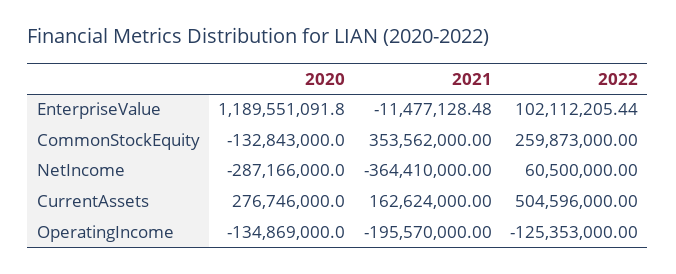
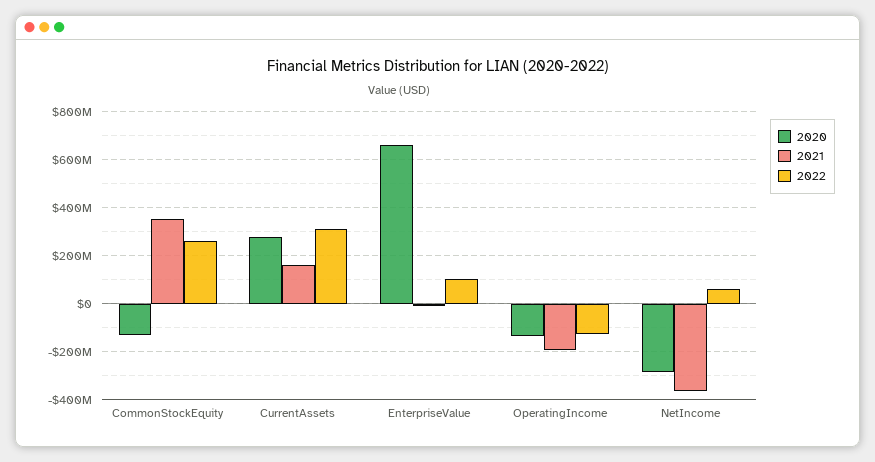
2020, EnterpriseValue: 1189551091.8 -> 650000000
2022, CurrentAssets: 504596000 -> 300000000

